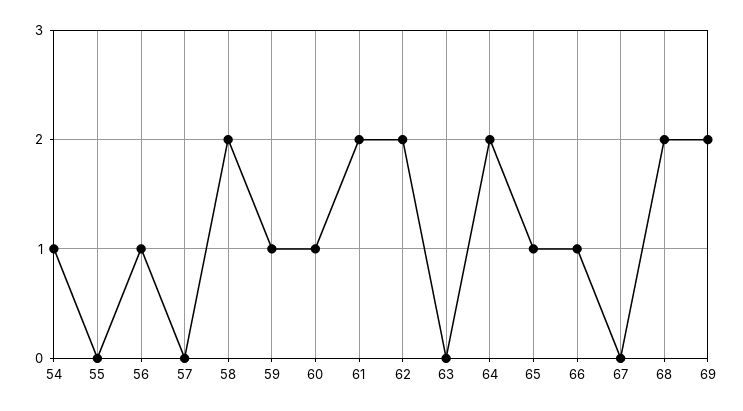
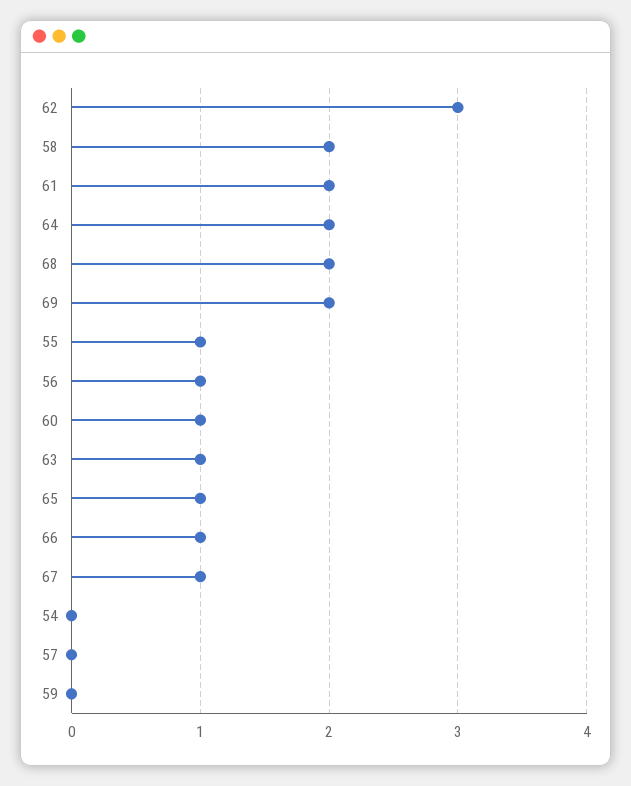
54: 1 -> 0
55: 0 -> 1
59: 1 -> 0
62: 2 -> 3
63: 0 -> 1
67: 0 -> 1

